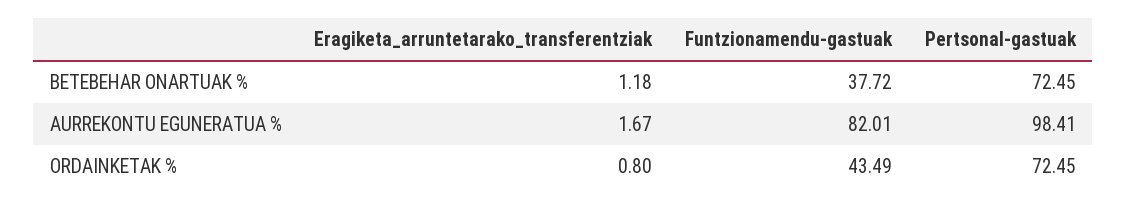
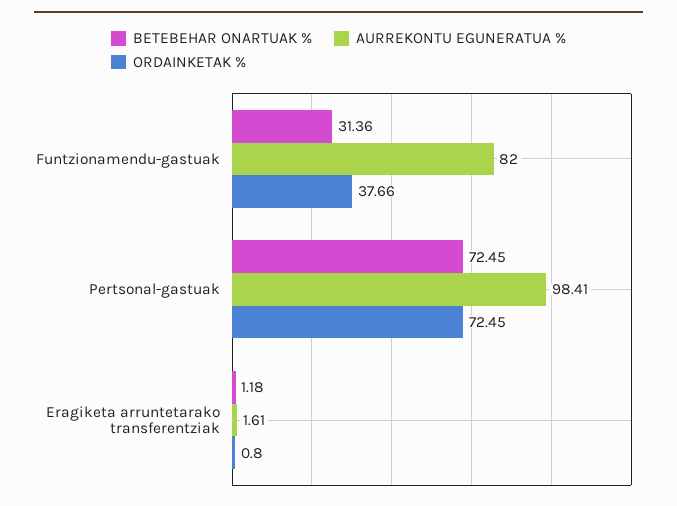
BETEBEHAR ONARTUAK %, Funtzionamendu-gastuak: 37.72 -> 31.36
AURREKONTU EGUNERATUA %, Eragiketa_arruntetarako_transferentziak: 1.67 -> 1.61
AURREKONTU EGUNERATUA %, Funtzionamendu-gastuak: 82.01 -> 82
ORDAINKETAK %, Funtzionamendu-gastuak: 43.49 -> 37.66

